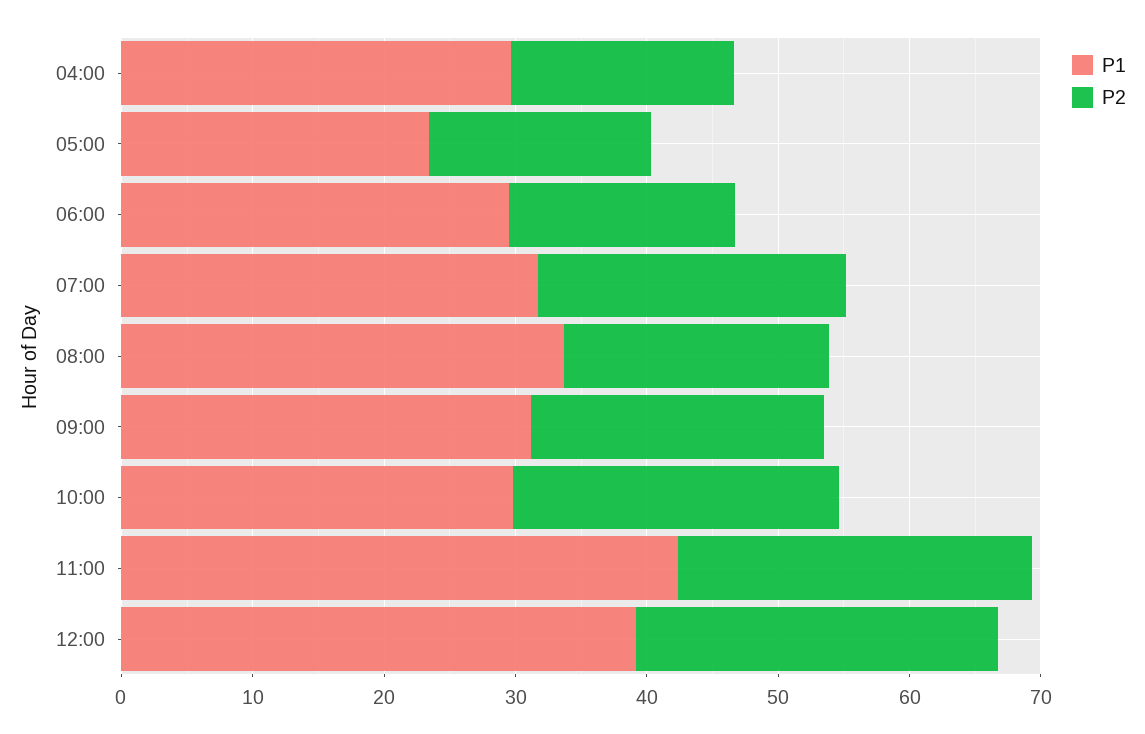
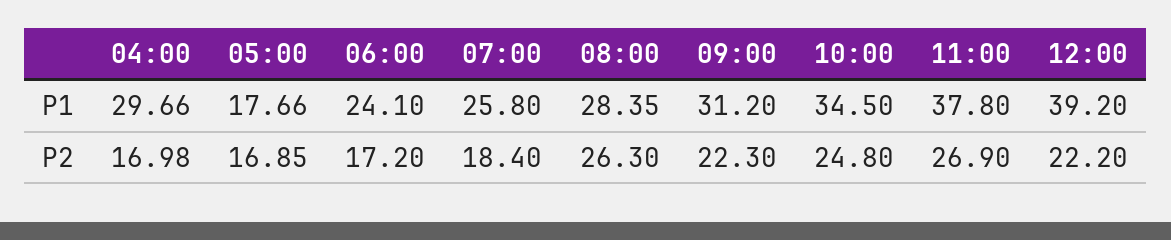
P1, 05:00: 24 -> 17.66
P1, 06:00: 30 -> 24.1
P1, 07:00: 32 -> 25.8
P2, 07:00: 24 -> 18.4
P1, 08:00: 34 -> 28.35
P2, 08:00: 20 -> 26.3
P1, 10:00: 30 -> 34.5
P1, 11:00: 42 -> 37.8
P2, 12:00: 28 -> 22.2

